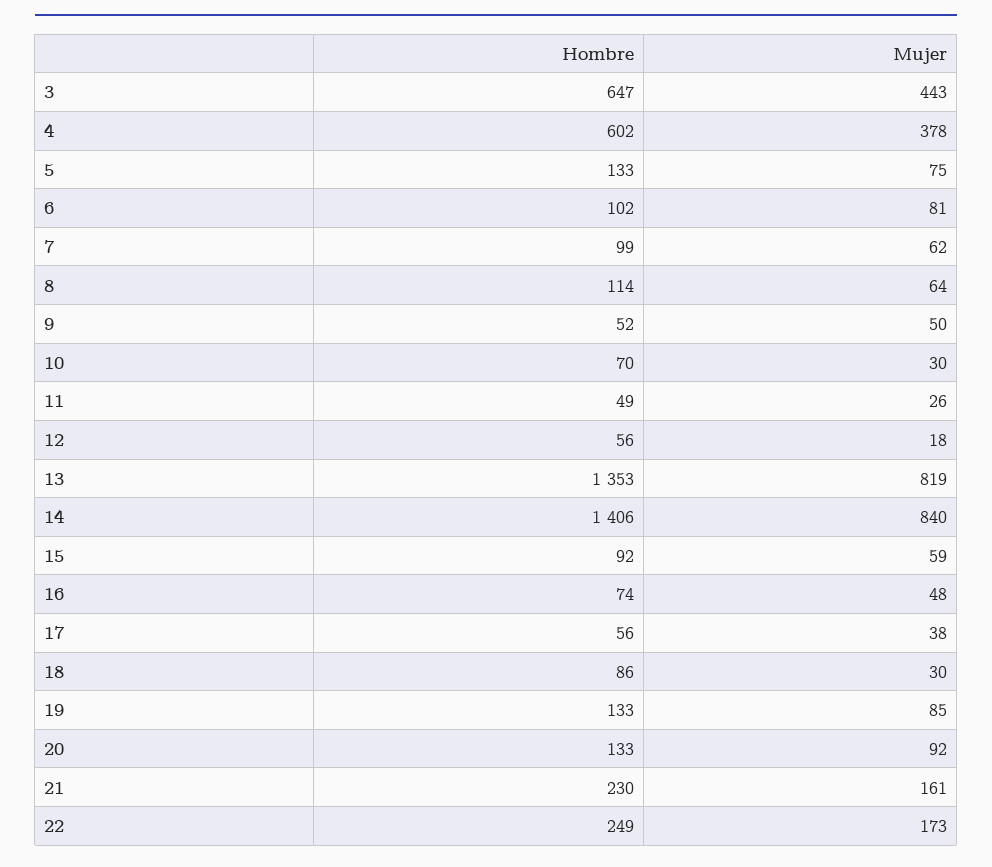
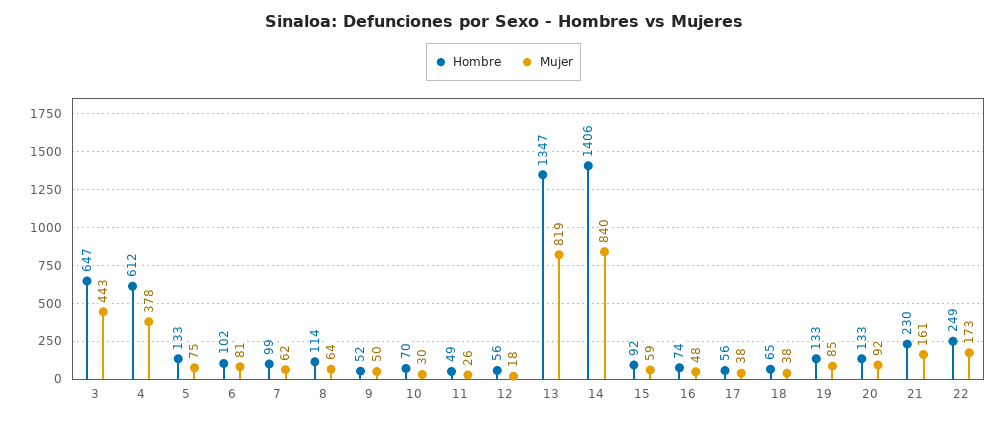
Hombre, 4: 602 -> 612
Hombre, 13: 1353 -> 1347
Hombre, 18: 86 -> 65
Mujer, 18: 30 -> 38

